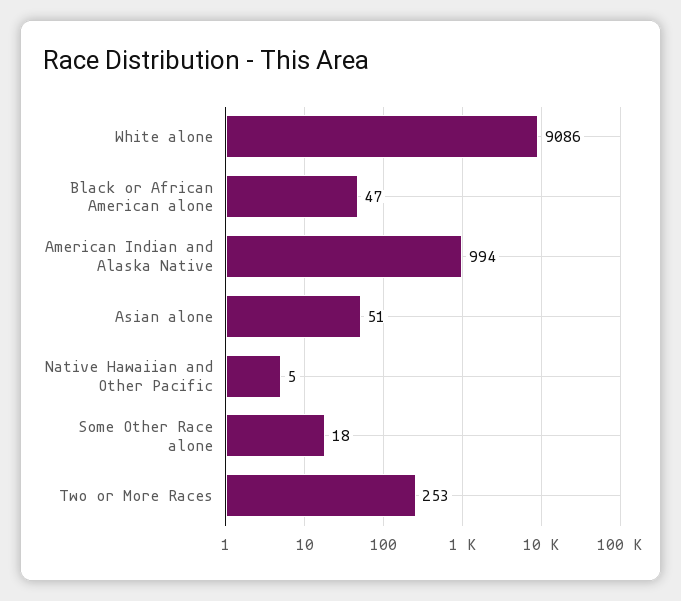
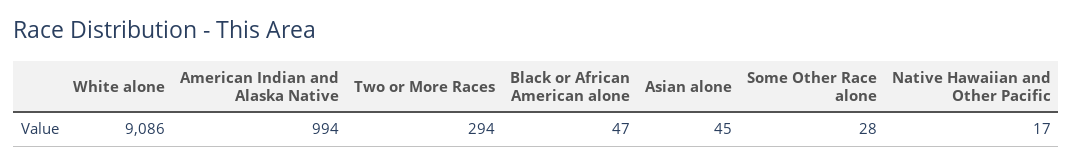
Asian alone: 51 -> 45
Native Hawaiian and Other Pacific: 5 -> 17
Some Other Race alone: 18 -> 28
Two or More Races: 253 -> 294

